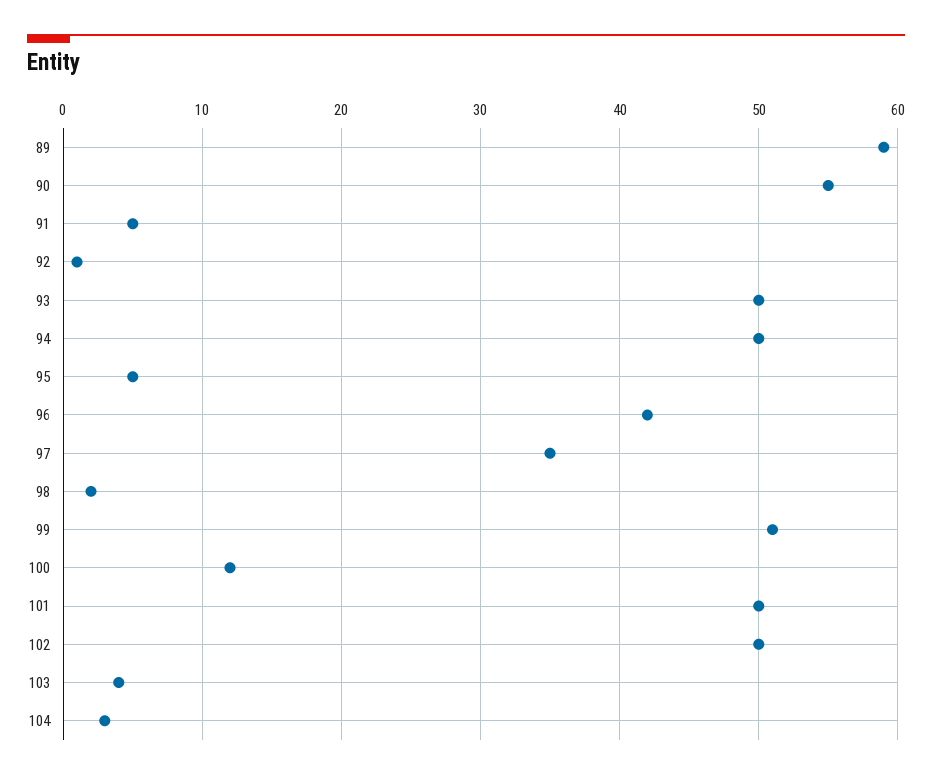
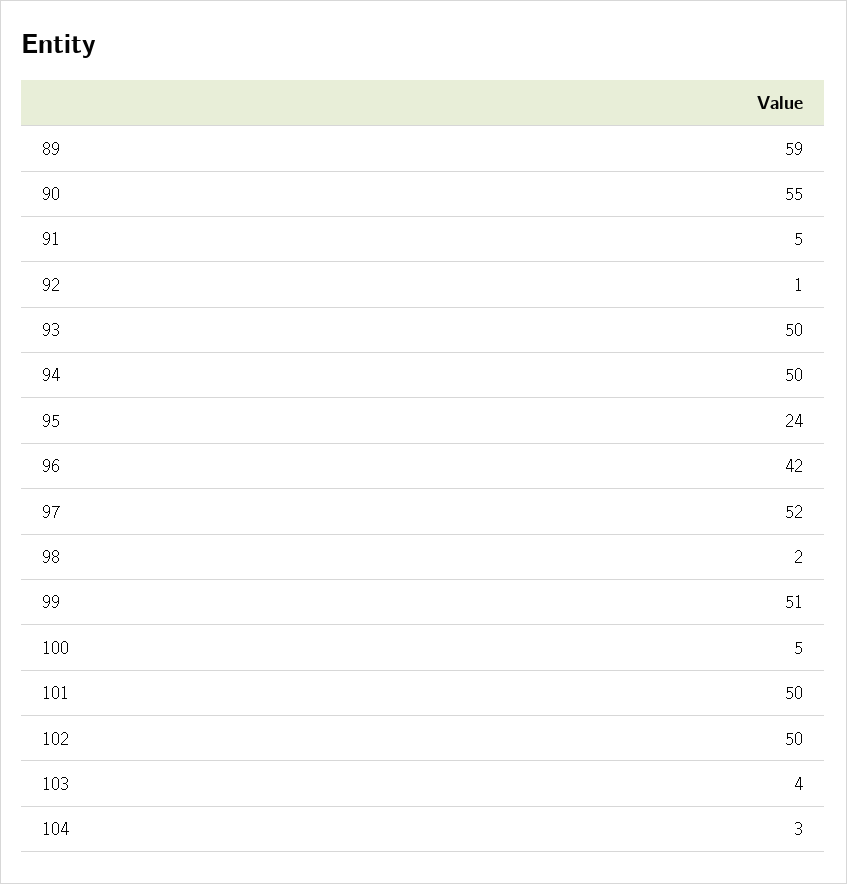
95: 5 -> 24
97: 35 -> 52
100: 12 -> 5

